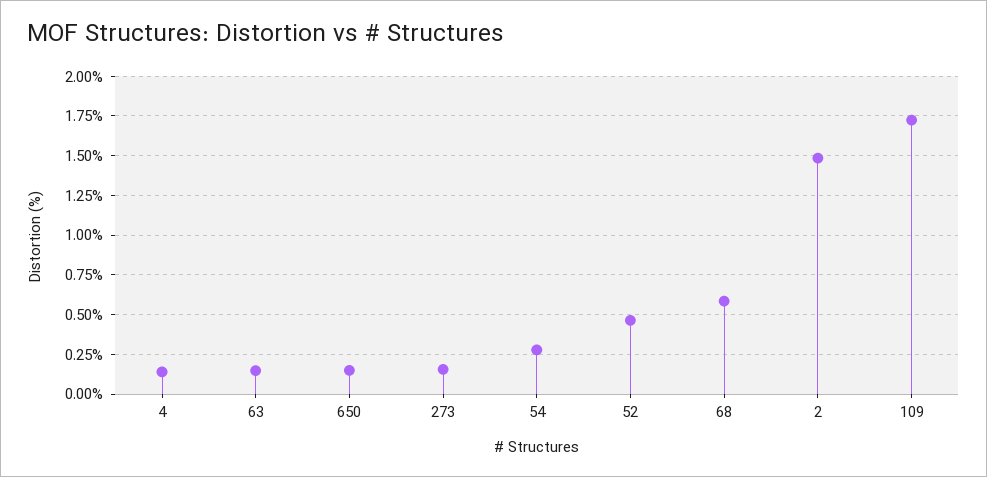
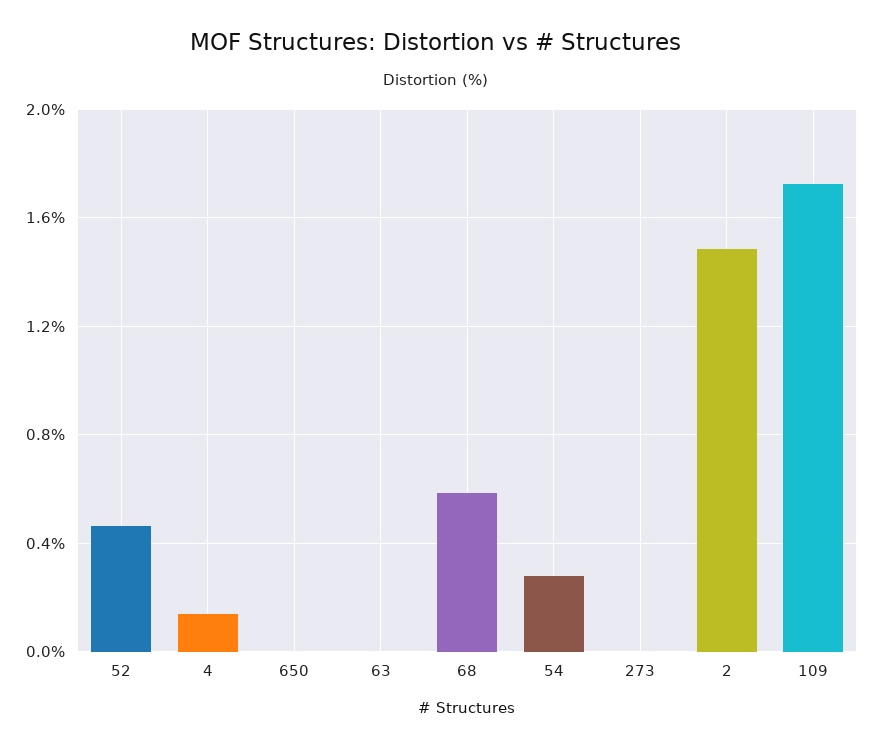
63: 0.15 -> 0
650: 0.15 -> 0
273: 0.15 -> 0

